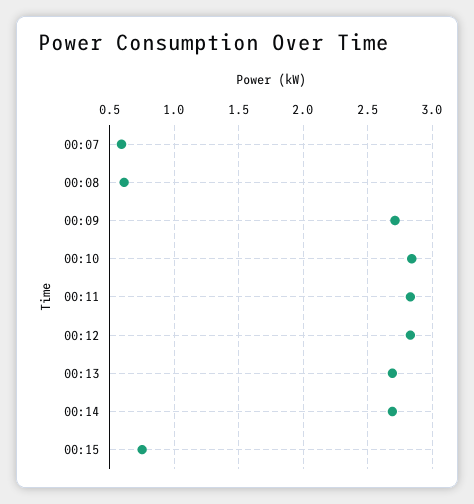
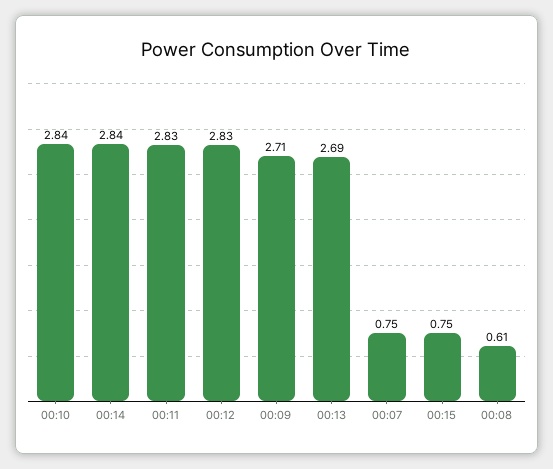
00:07: 0.6 -> 0.75
00:14: 2.7 -> 2.84

